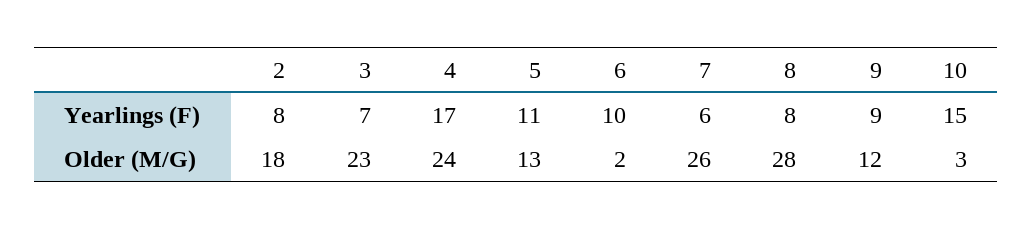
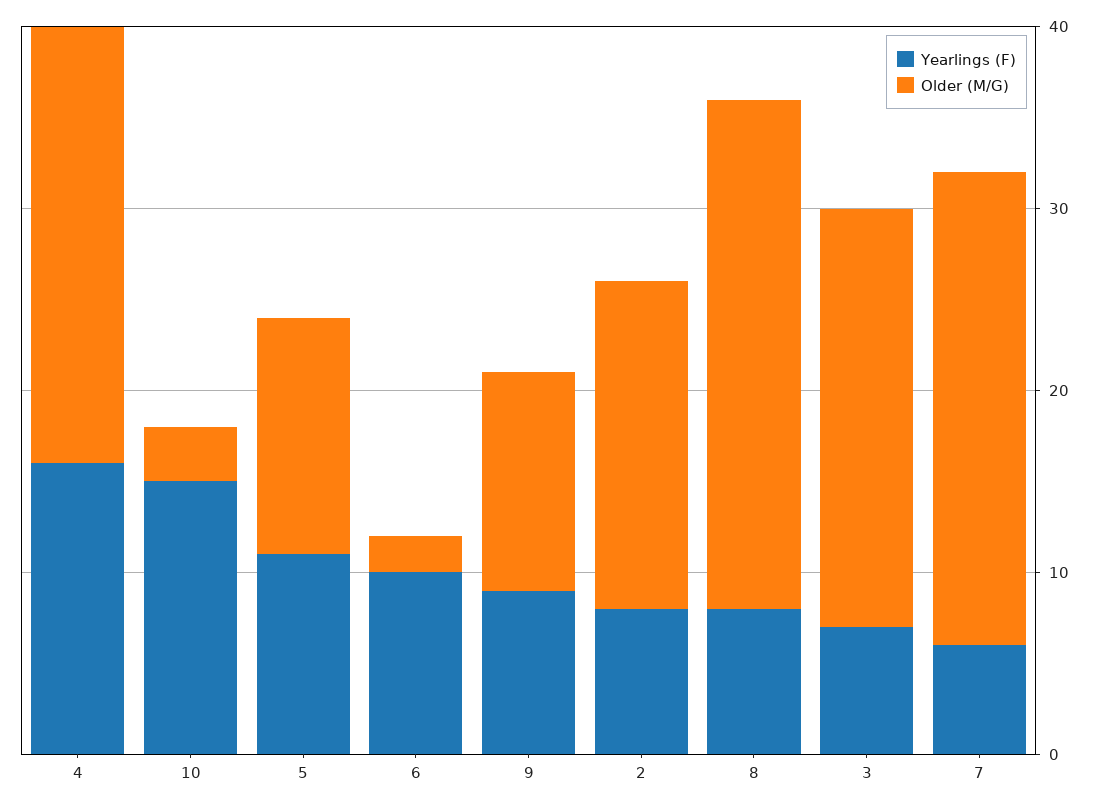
Yearlings (F), 4: 17 -> 16

